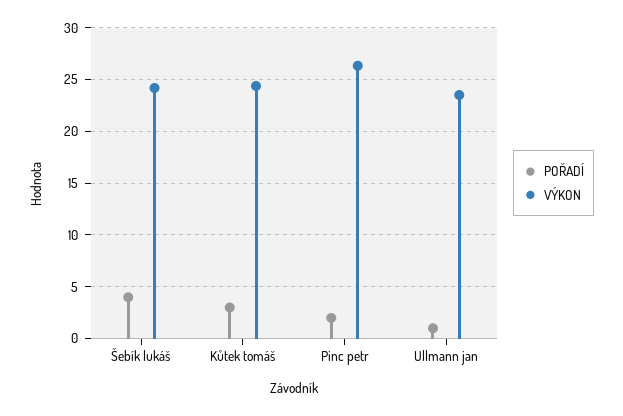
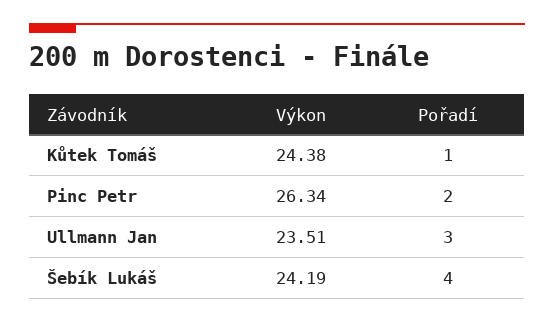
POŘADÍ, Kůtek tomáš: 3 -> 1
POŘADÍ, Ullmann jan: 1 -> 3

